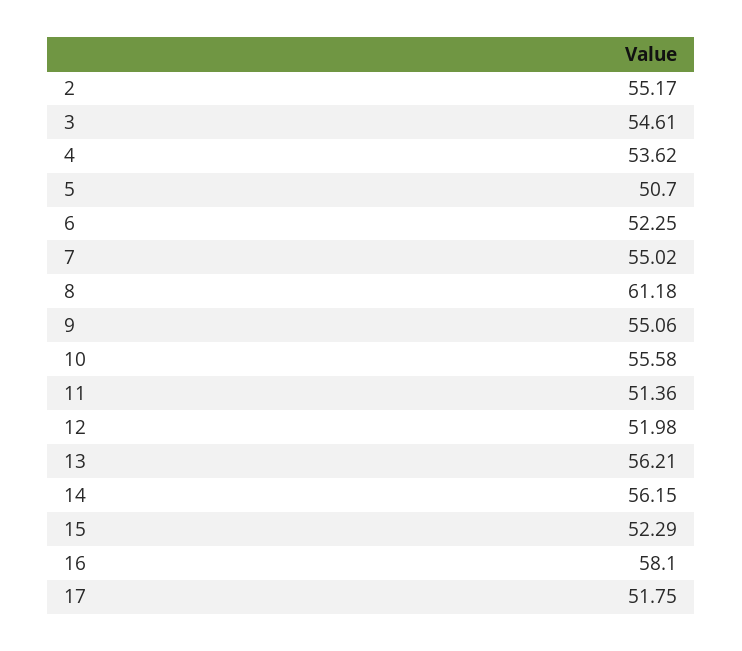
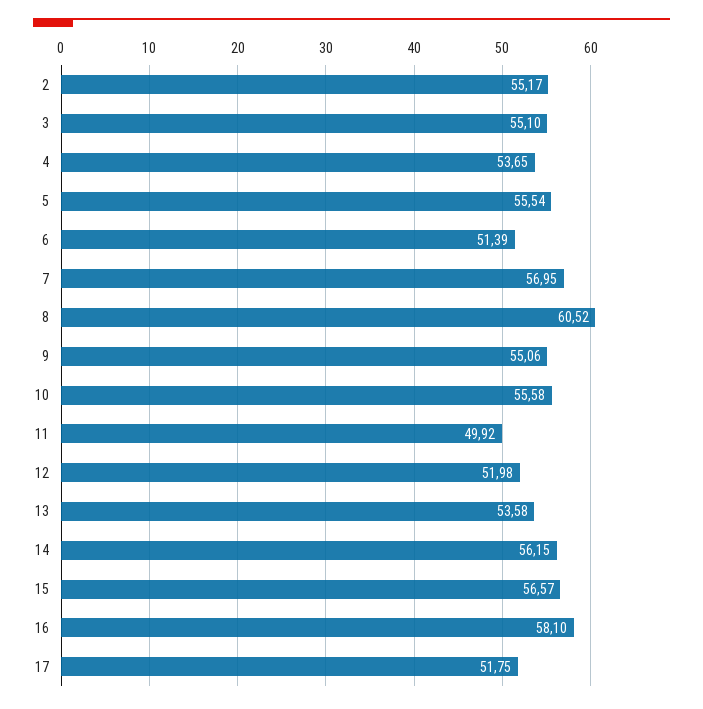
3: 54.61 -> 55.1
4: 53.62 -> 53.65
5: 50.7 -> 55.54
6: 52.25 -> 51.39
7: 55.02 -> 56.95
8: 61.18 -> 60.52
11: 51.36 -> 49.92
13: 56.21 -> 53.58
15: 52.29 -> 56.57

